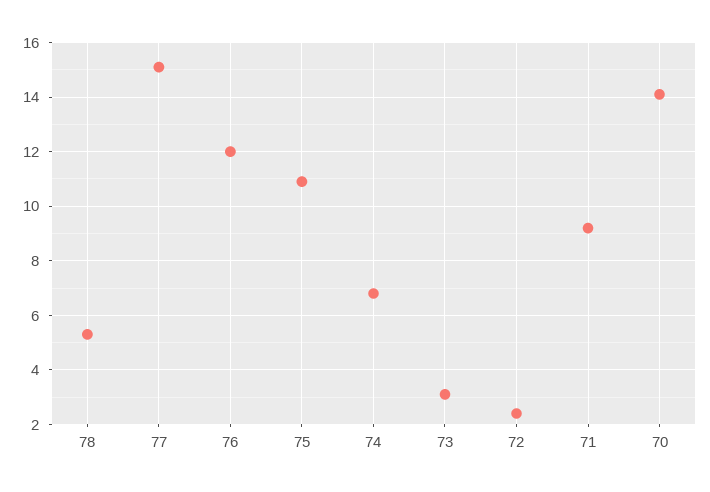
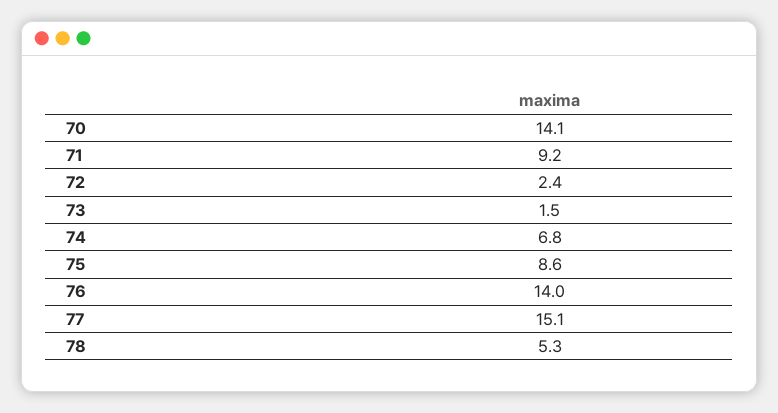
76: 12 -> 14
75: 11 -> 8.6
73: 3 -> 1.5

